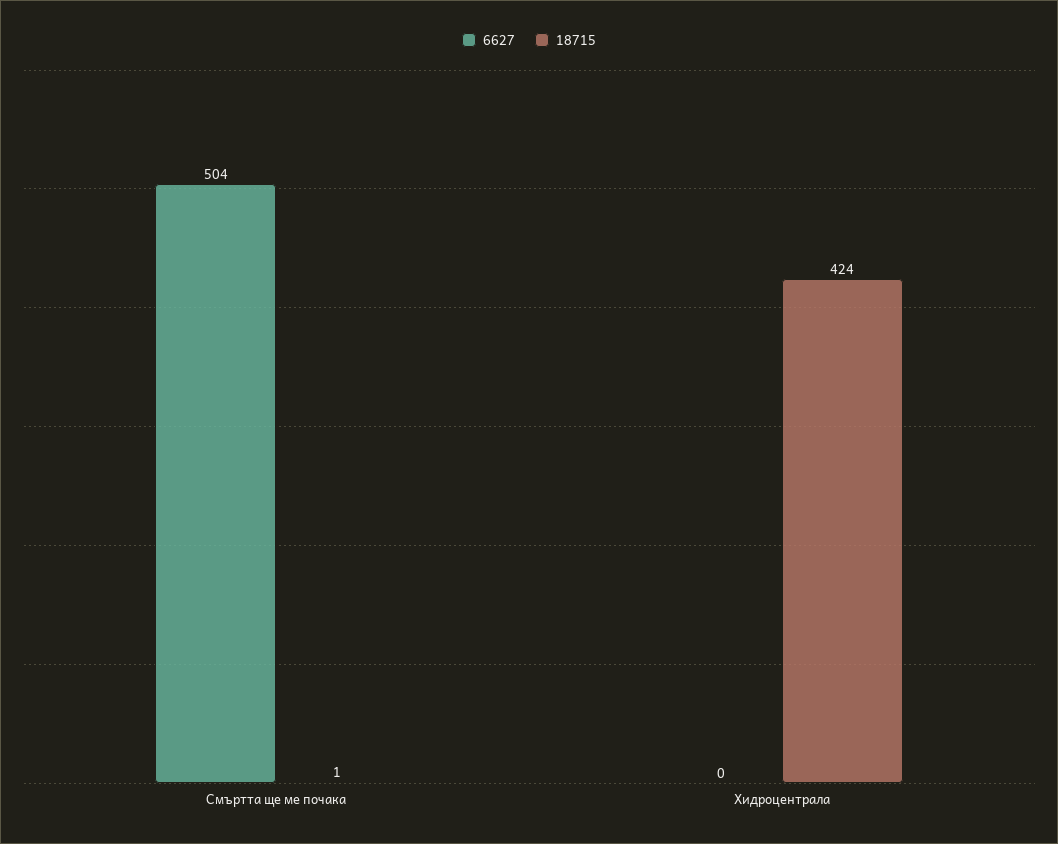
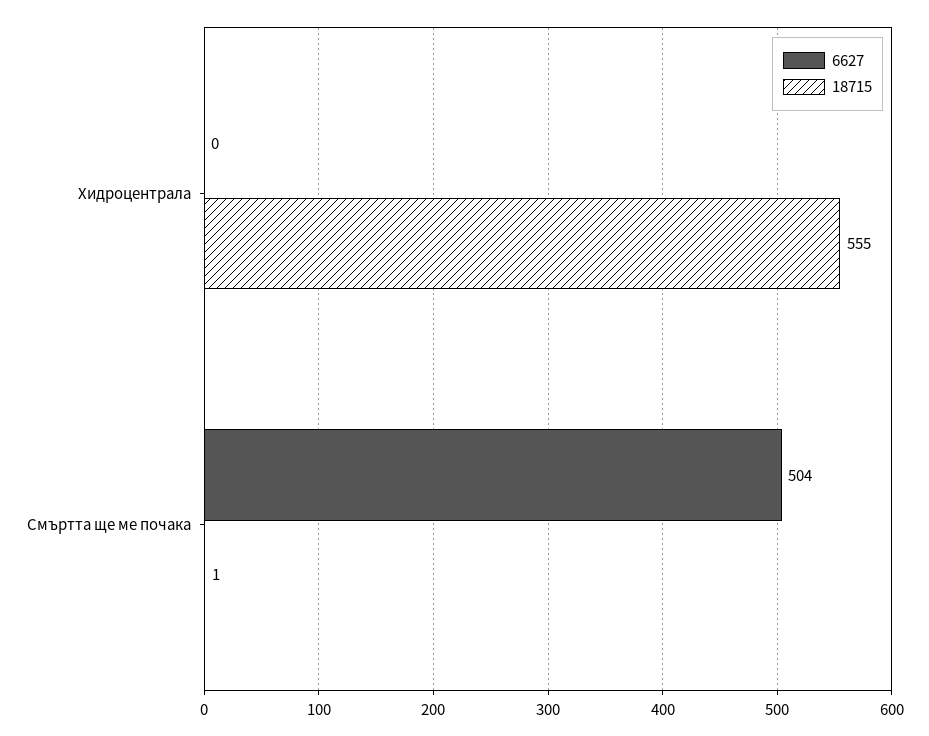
18715, Хидроцентрала: 424 -> 555

